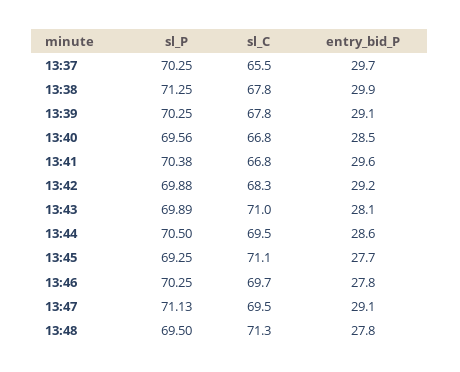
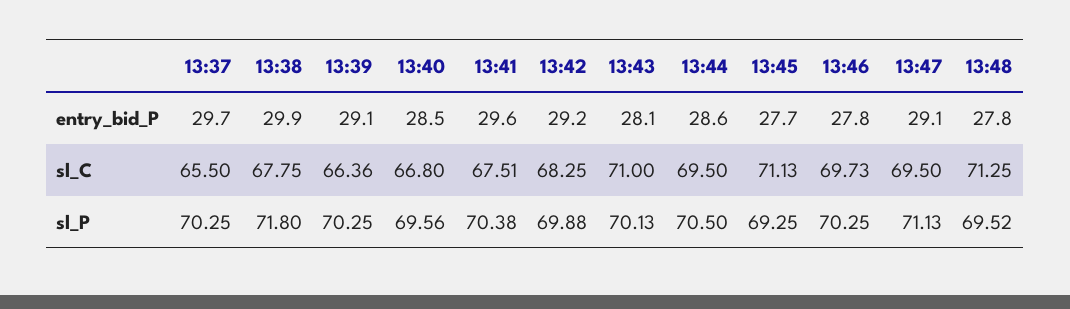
sl_P, 13:38: 71.25 -> 71.8
sl_C, 13:39: 67.8 -> 66.36
sl_C, 13:41: 66.8 -> 67.51
sl_P, 13:43: 69.89 -> 70.13
sl_P, 13:48: 69.5 -> 69.52

